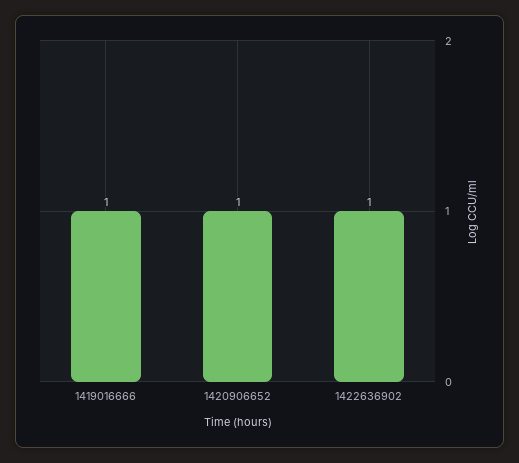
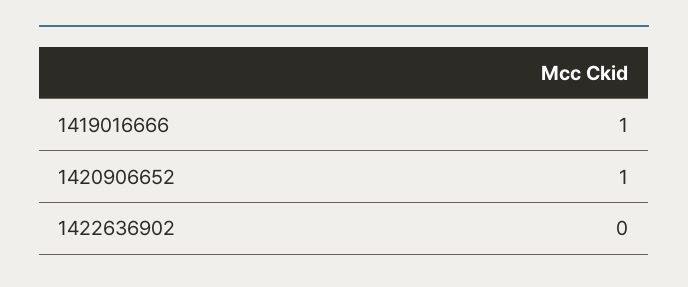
1422636902: 1 -> 0

